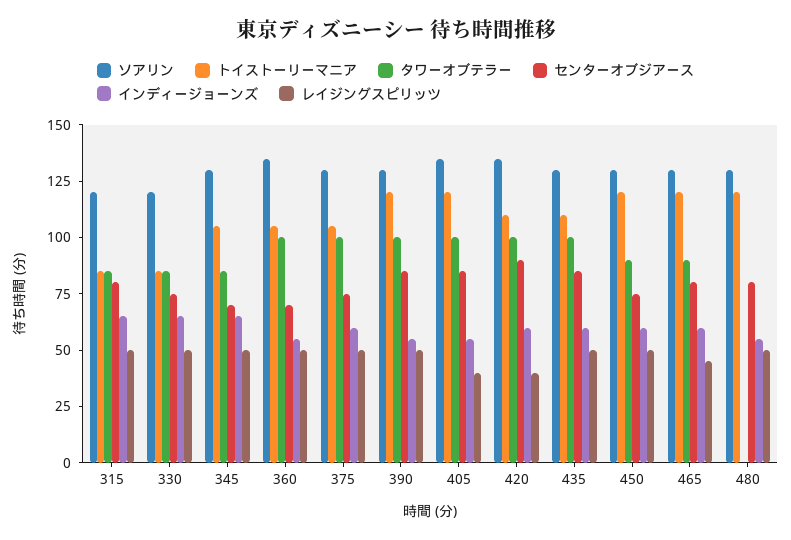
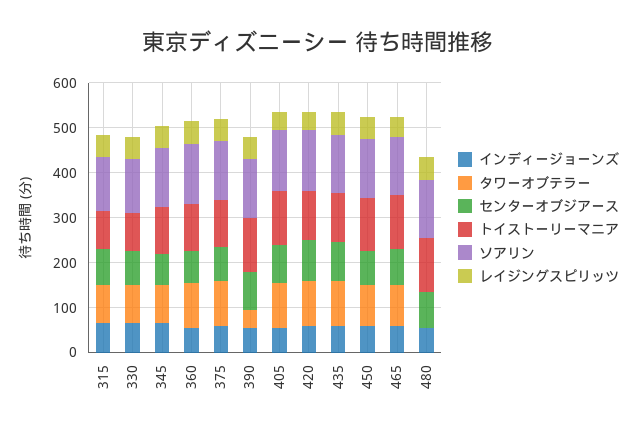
タワーオブテラー, 390: 100 -> 40

